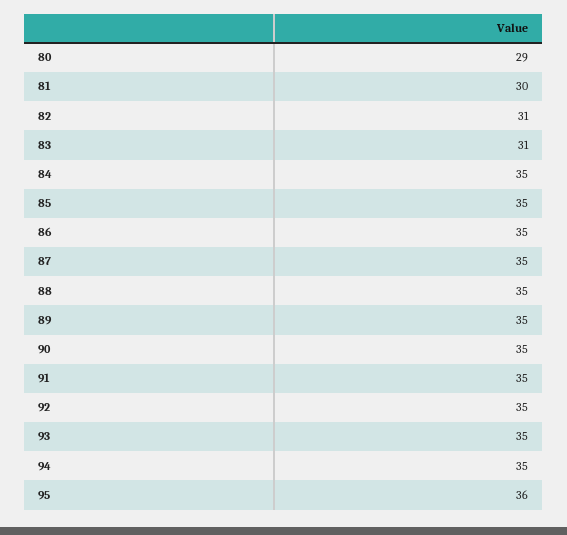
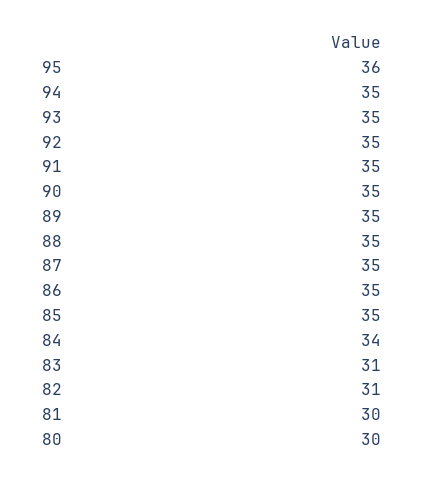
80: 29 -> 30
84: 35 -> 34

